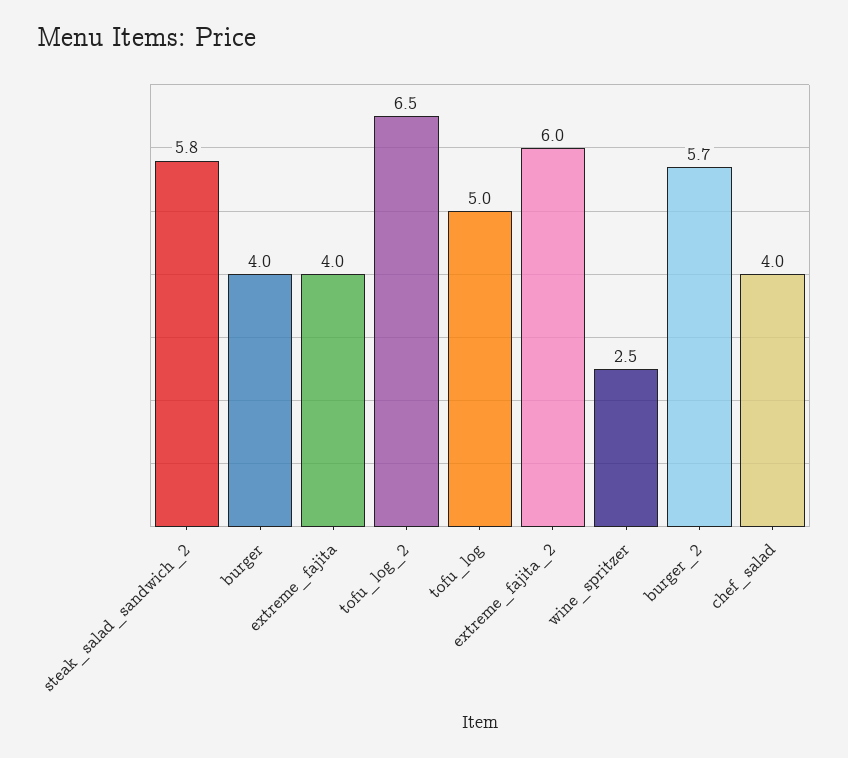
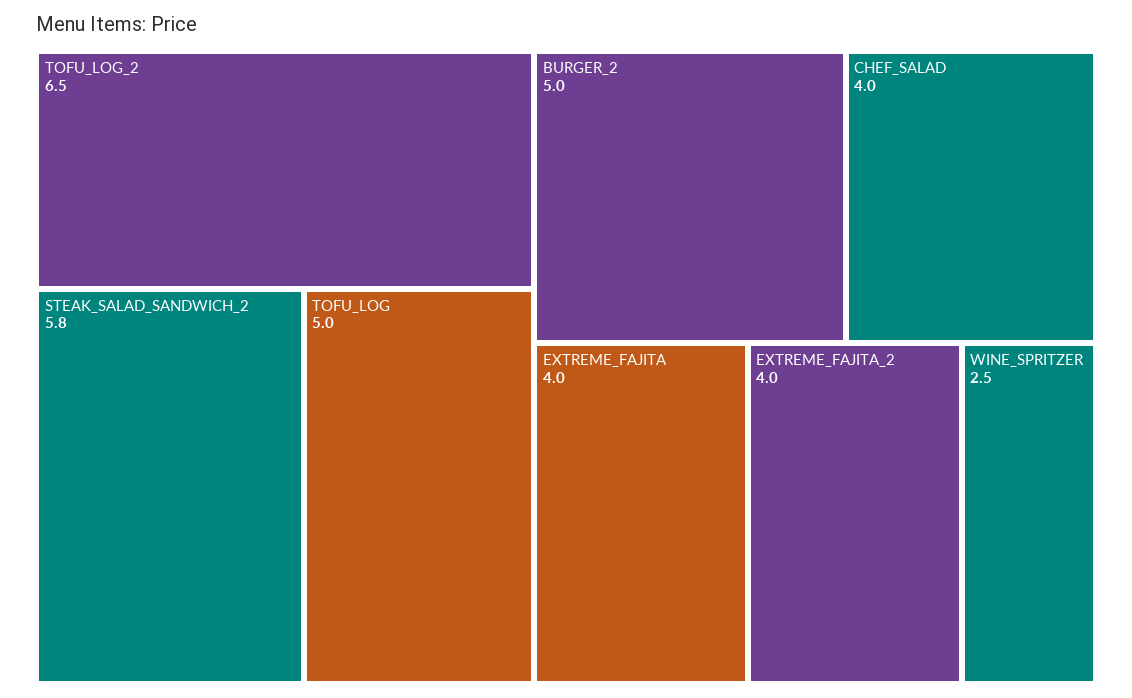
burger: 4 -> none
extreme_fajita_2: 6 -> 4
burger_2: 5.7 -> 5

